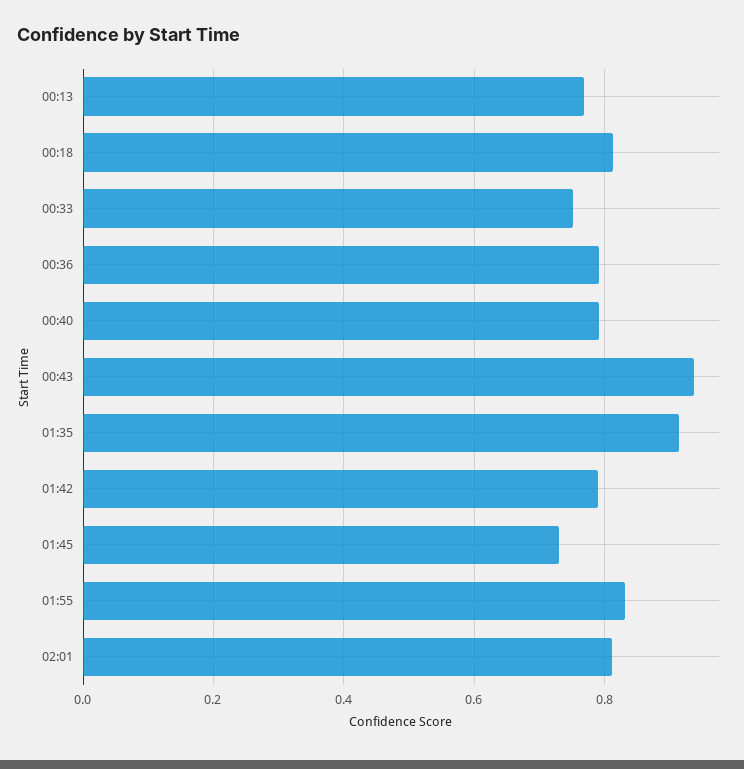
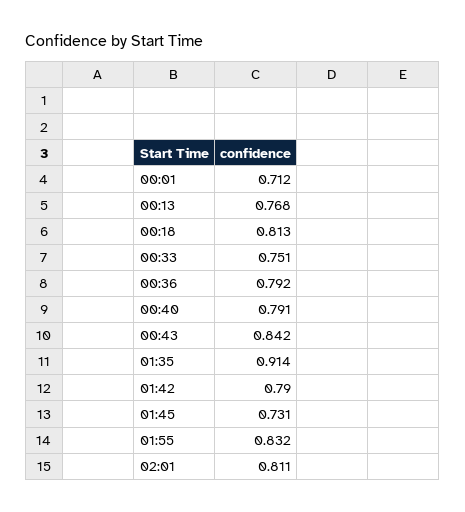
00:43: 0.94 -> 0.842
00:01: none -> 0.712

